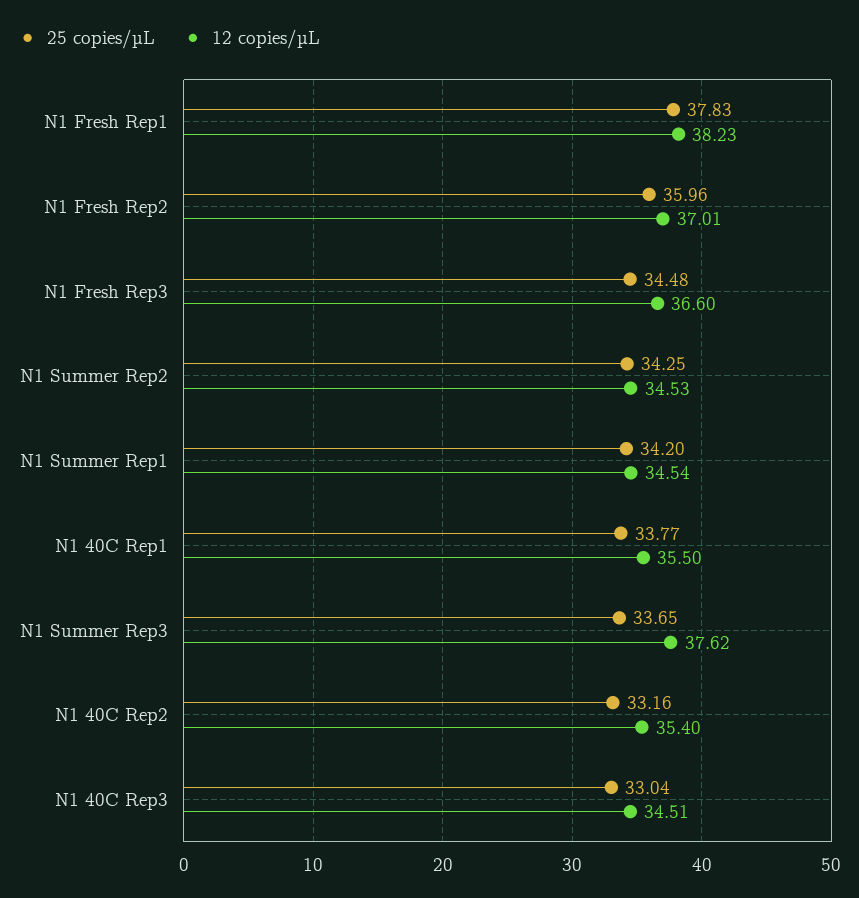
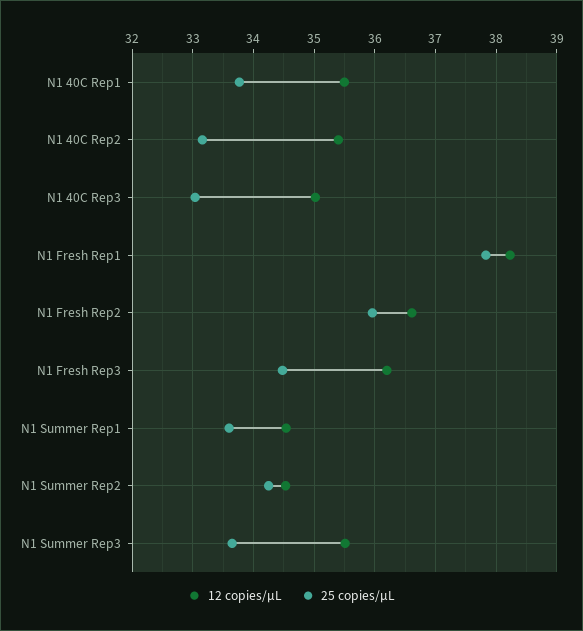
12 copies/µL, N1 Fresh Rep2: 37.01 -> 36.6
12 copies/µL, N1 Fresh Rep3: 36.6 -> 36.2
25 copies/µL, N1 Summer Rep1: 34.2 -> 33.6
12 copies/µL, N1 Summer Rep3: 37.62 -> 35.5
12 copies/µL, N1 40C Rep3: 34.51 -> 35

